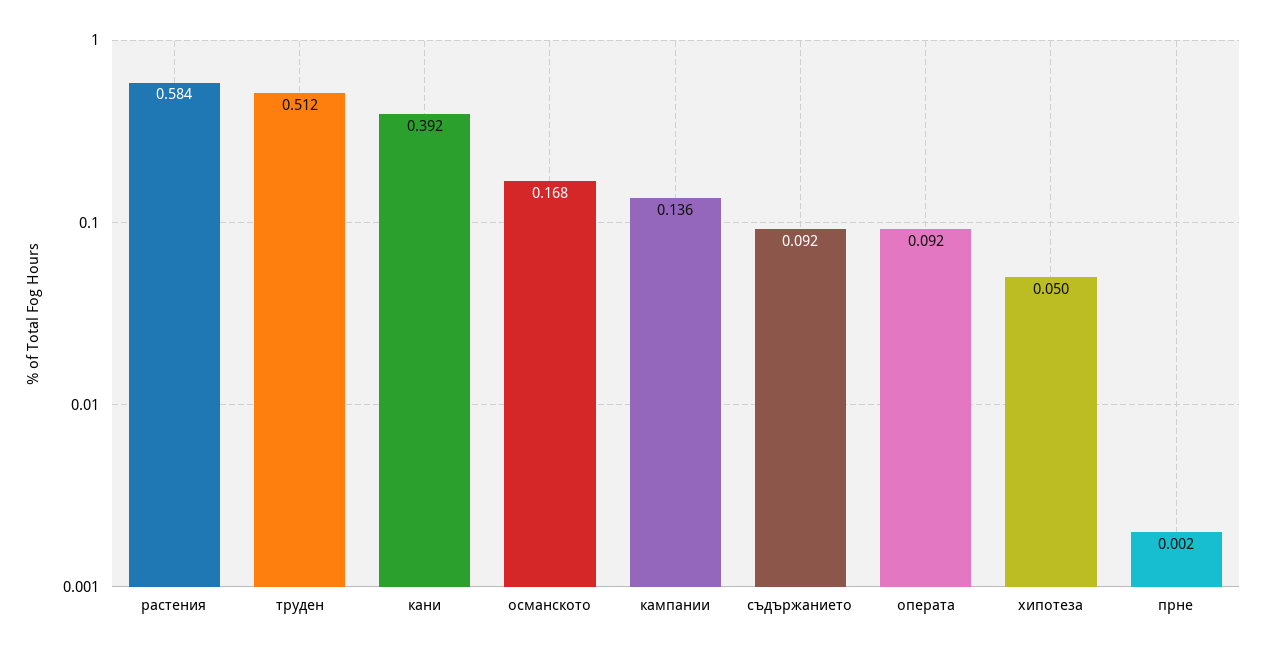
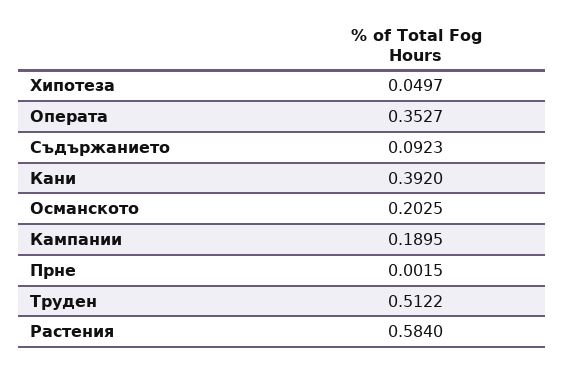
османското: 0.168 -> 0.2025
кампании: 0.136 -> 0.1895
операта: 0.092 -> 0.3527

